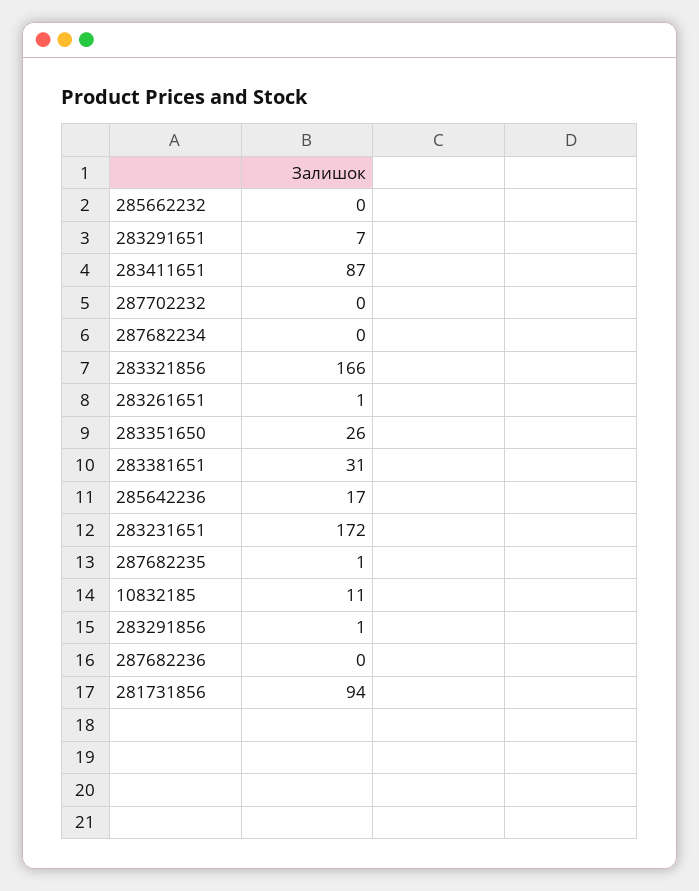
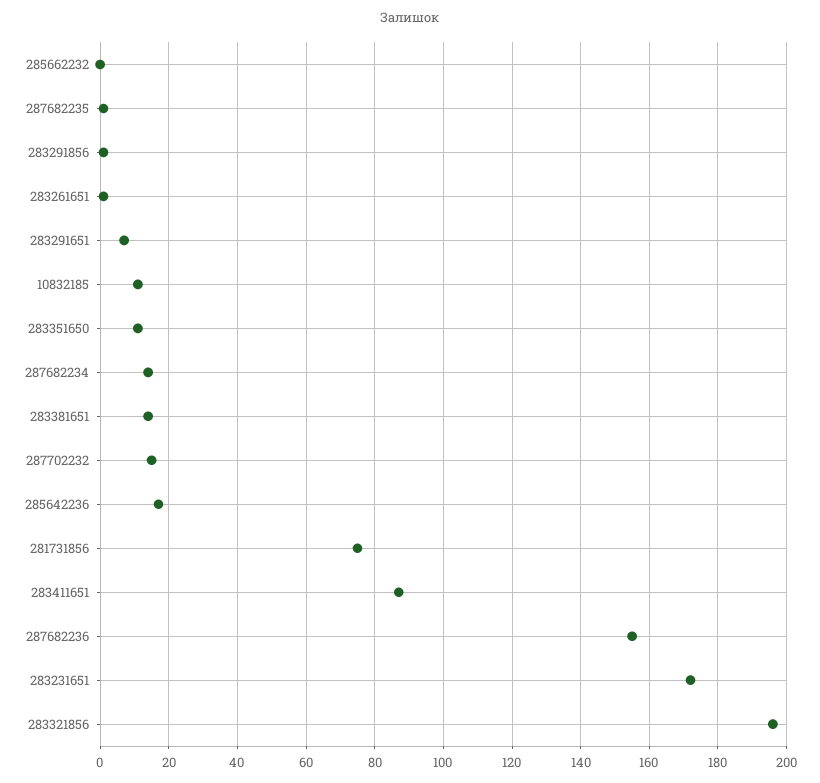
287702232: 0 -> 15
287682234: 0 -> 15
283321856: 166 -> 195
283351650: 26 -> 10
283381651: 31 -> 15
287682236: 0 -> 155
281731856: 94 -> 75

